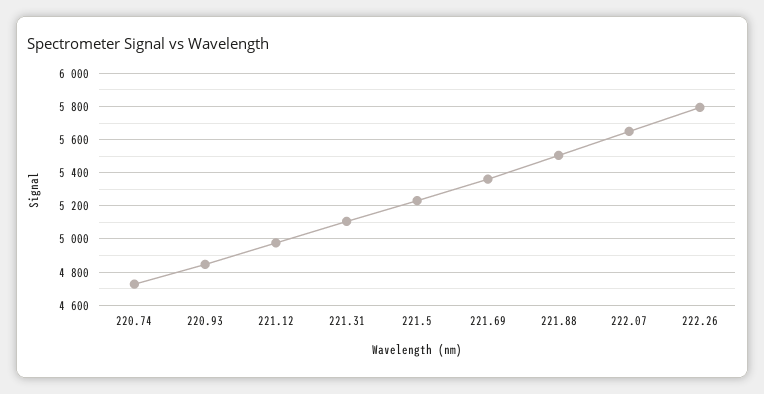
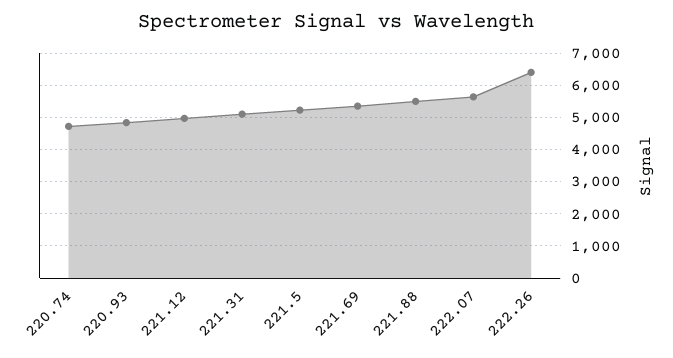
222.26: 5800 -> 6400

